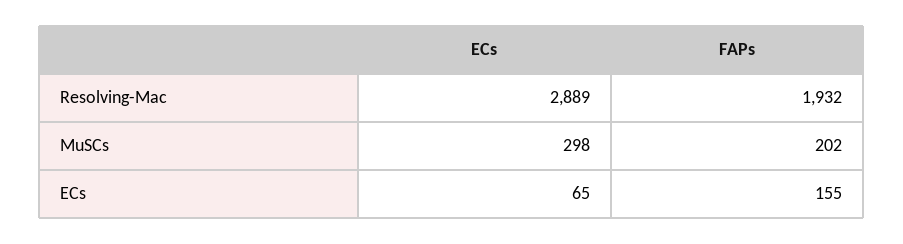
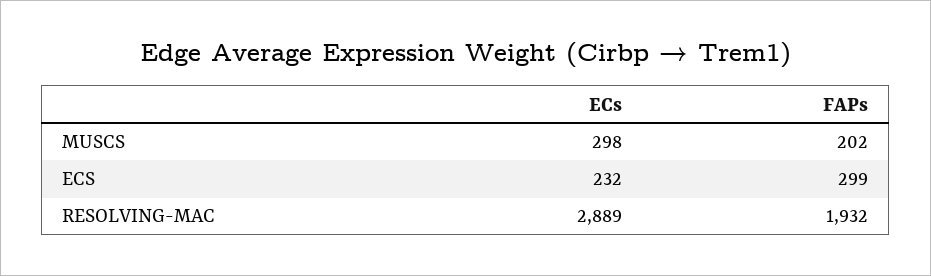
ECs, ECs: 65 -> 232
FAPs, ECs: 155 -> 299

